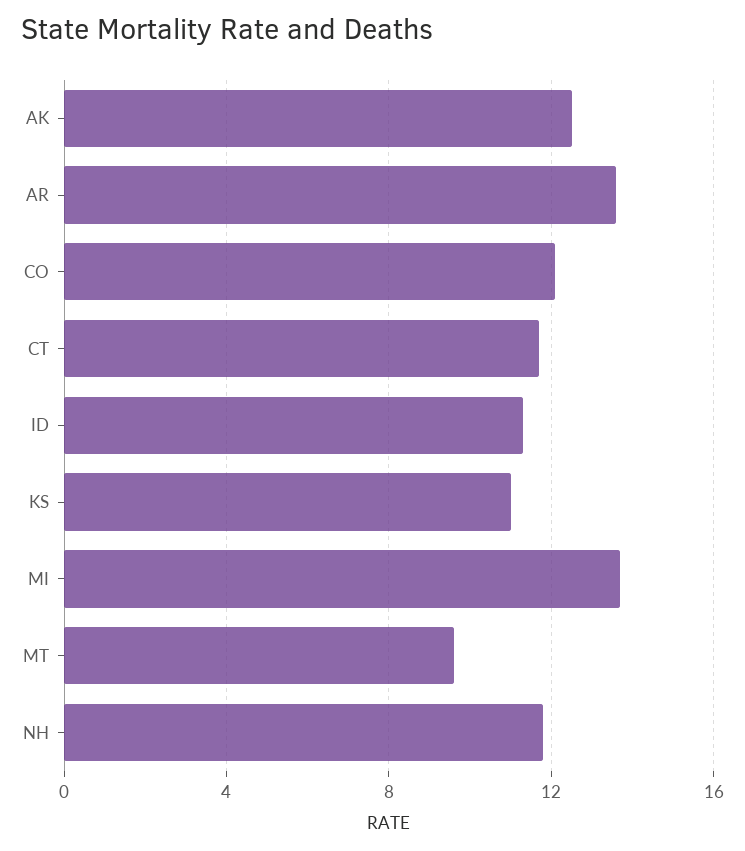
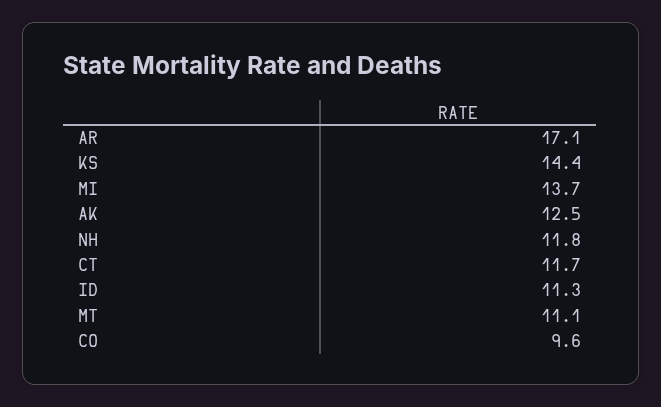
AR: 13.5 -> 17.1
CO: 12 -> 9.6
KS: 11 -> 14.4
MT: 9.5 -> 11.1

